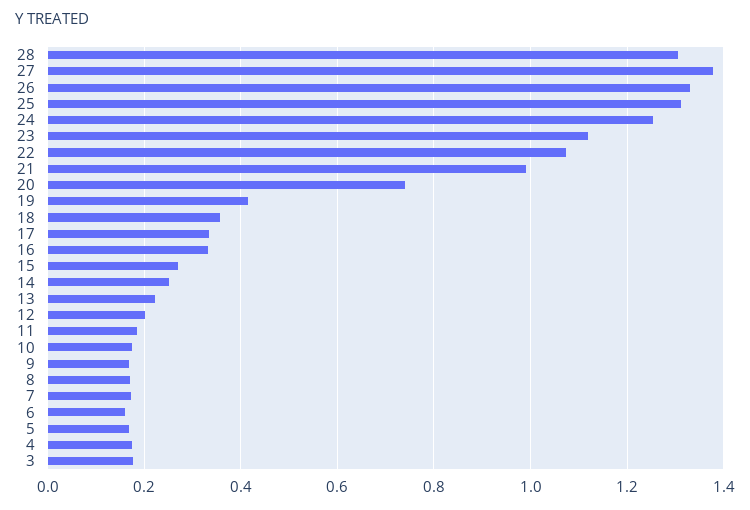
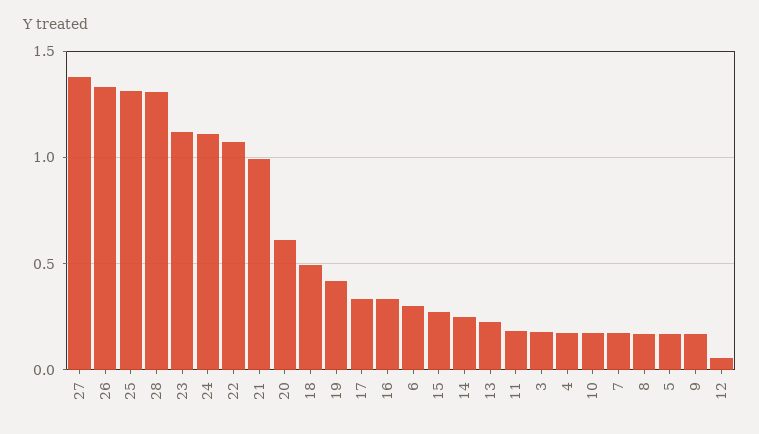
24: 1.26 -> 1.1
20: 0.74 -> 0.6
18: 0.36 -> 0.5
12: 0.2 -> 0.05
6: 0.16 -> 0.3

